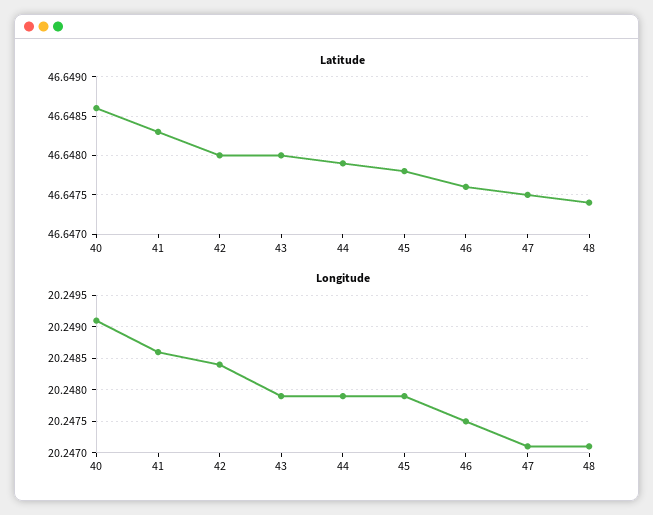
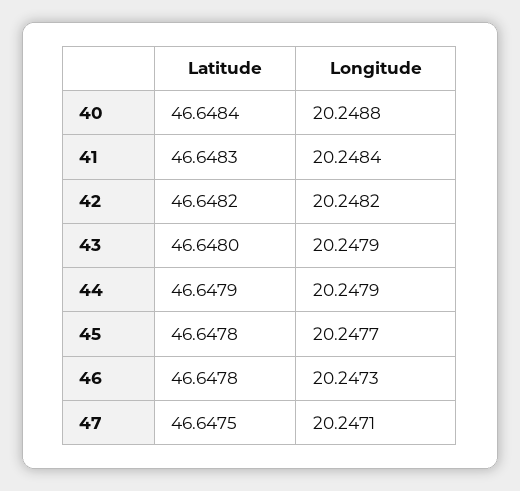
Latitude, 40: 46.6486 -> 46.6484
Latitude, 42: 46.648 -> 46.6482
Latitude, 46: 46.6476 -> 46.6478
Latitude, 48: 46.6474 -> none
Longitude, 40: 20.2491 -> 20.2488
Longitude, 41: 20.2486 -> 20.2484
Longitude, 42: 20.2484 -> 20.2482
Longitude, 45: 20.2479 -> 20.2477
Longitude, 46: 20.2475 -> 20.2473
Longitude, 48: 20.2471 -> none

